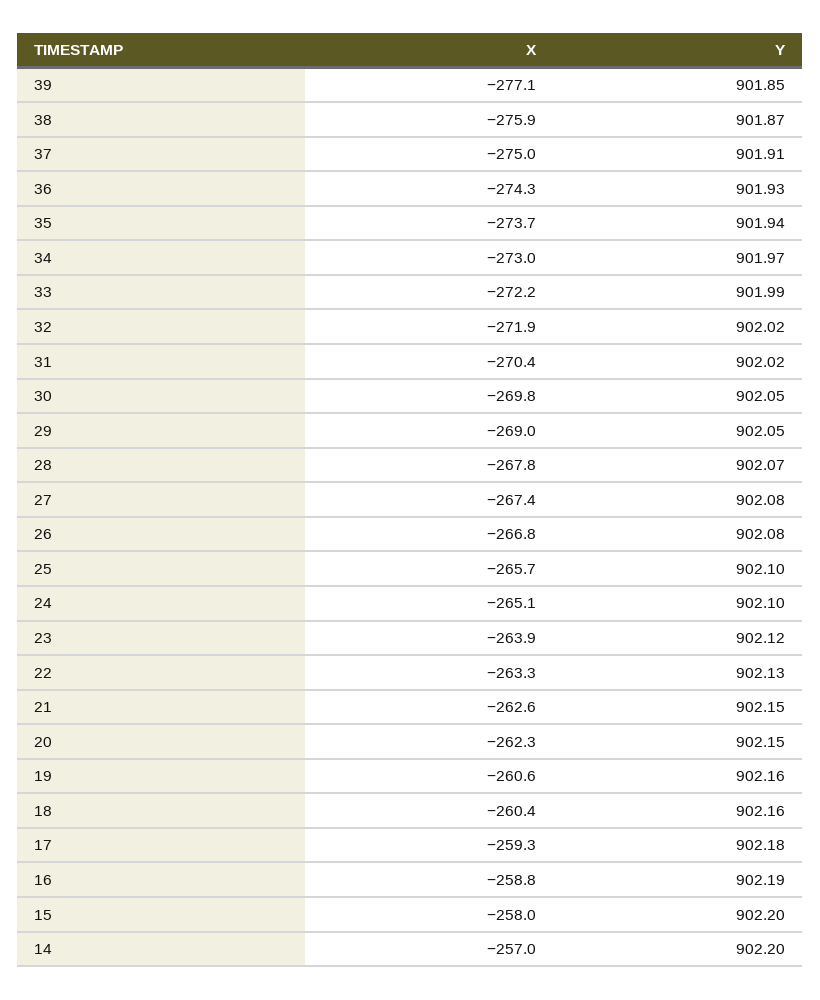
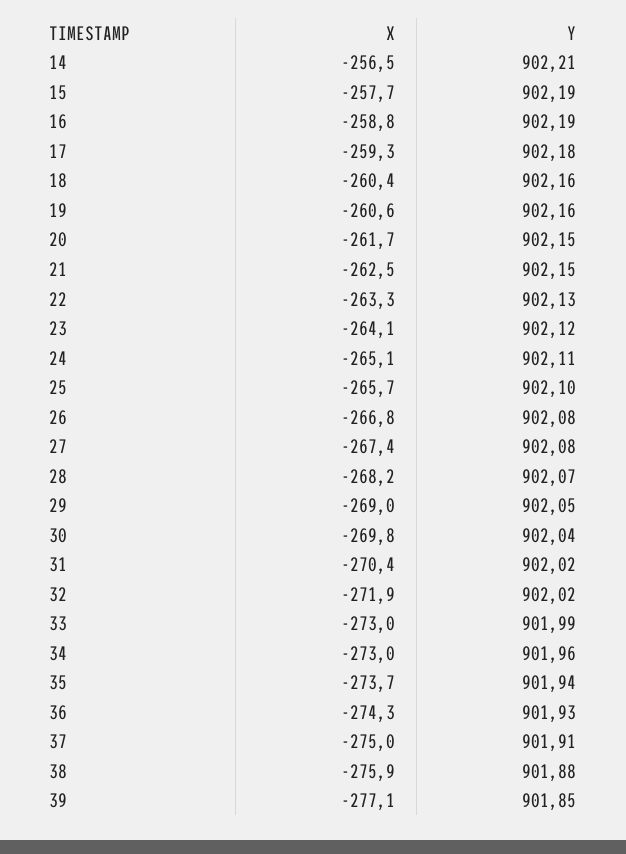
Y, 38: 901.87 -> 901.88
Y, 34: 901.97 -> 901.96
X, 33: -272.2 -> -273
Y, 30: 902.05 -> 902.04
X, 28: -267.8 -> -268.2
Y, 24: 902.1 -> 902.11
X, 23: -263.9 -> -264.1
X, 21: -262.6 -> -262.5
X, 20: -262.3 -> -261.7
X, 15: -258 -> -257.7
Y, 15: 902.2 -> 902.19
X, 14: -257 -> -256.5
Y, 14: 902.2 -> 902.21

